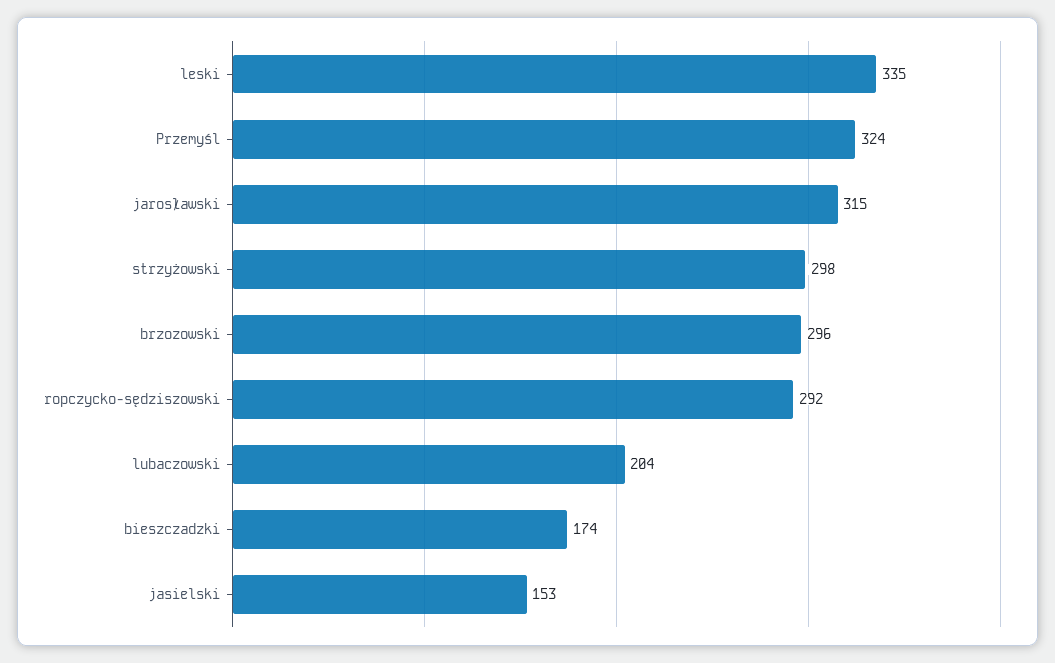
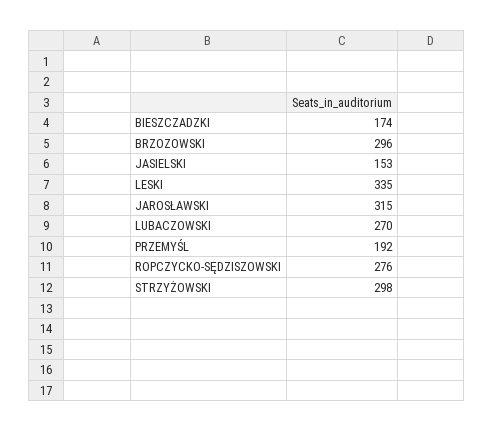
Przemyśl: 324 -> 192
ropczycko-sędziszowski: 292 -> 276
lubaczowski: 204 -> 270

